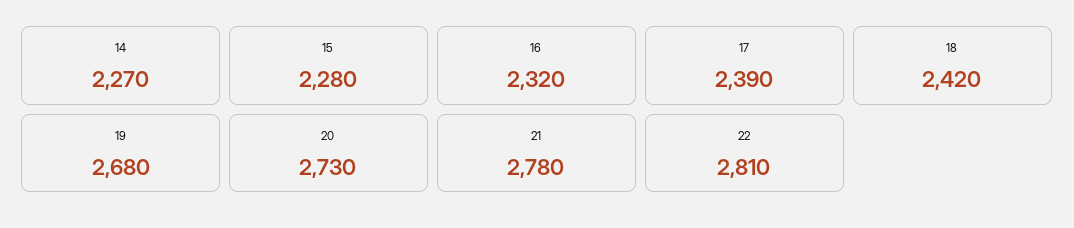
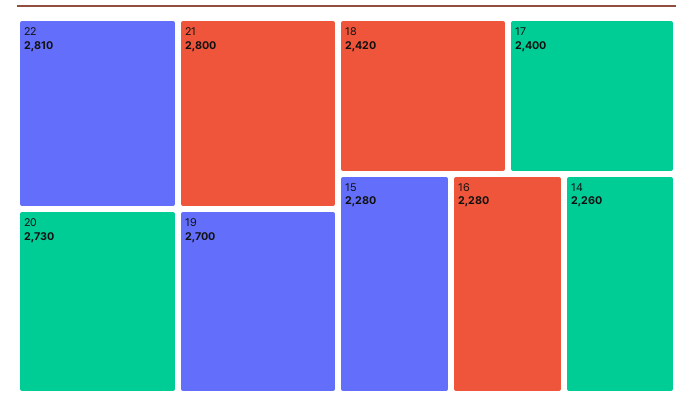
14: 2270 -> 2260
16: 2320 -> 2280
17: 2390 -> 2400
19: 2680 -> 2700
21: 2780 -> 2800

